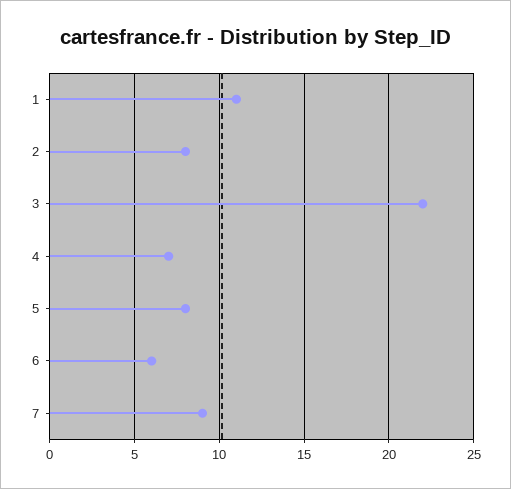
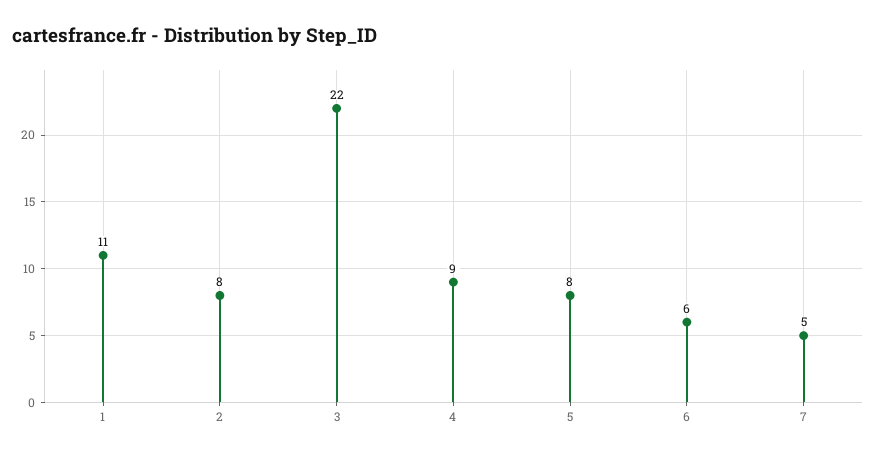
4: 7 -> 9
7: 9 -> 5

